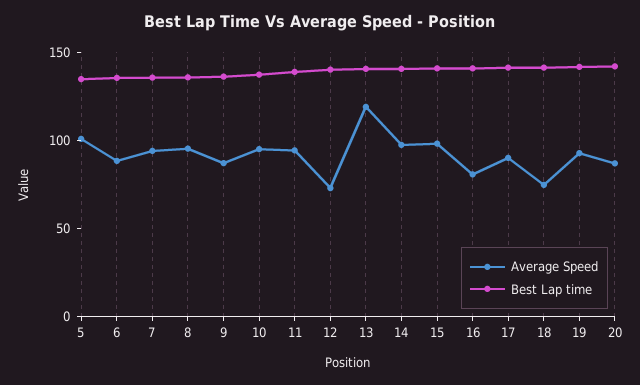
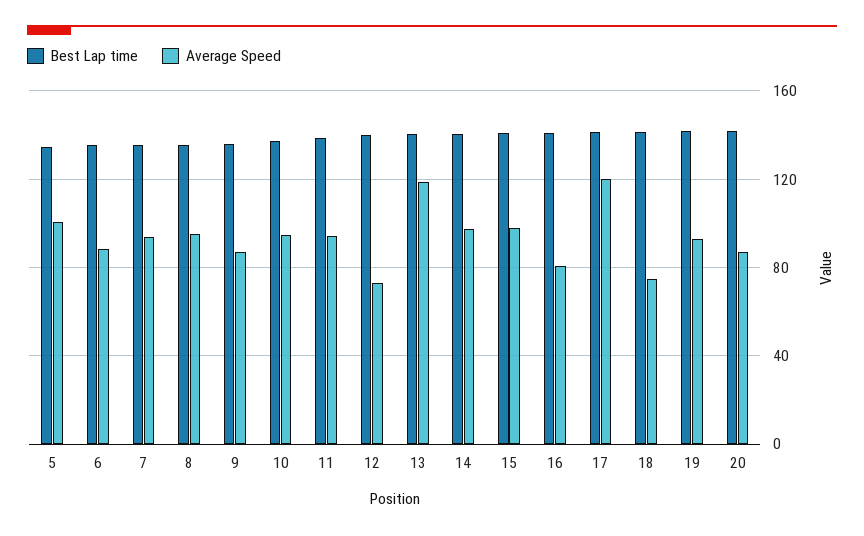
Average Speed, 17: 90 -> 120

